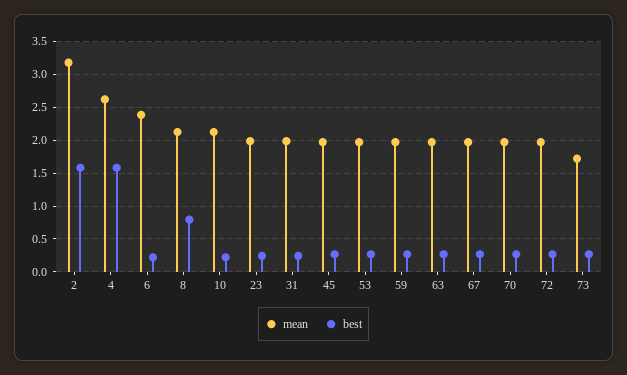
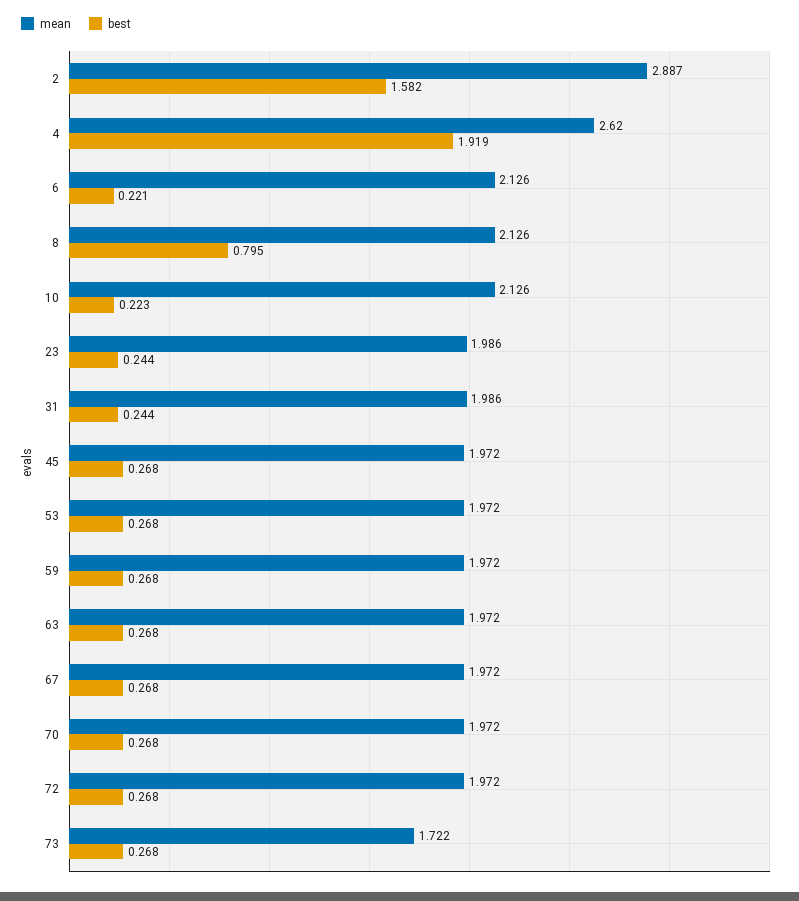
mean, 2: 3.2 -> 2.887
best, 4: 1.6 -> 1.919
mean, 6: 2.4 -> 2.126

